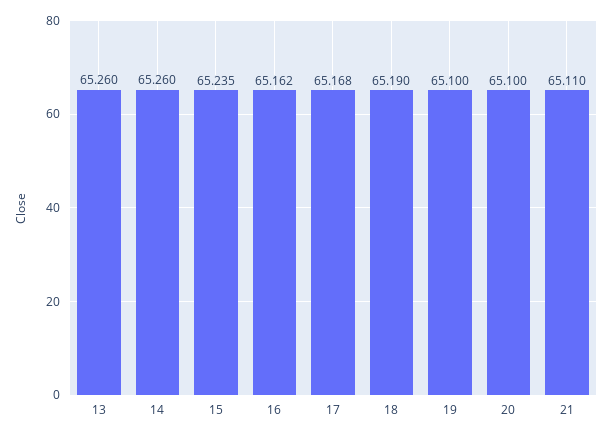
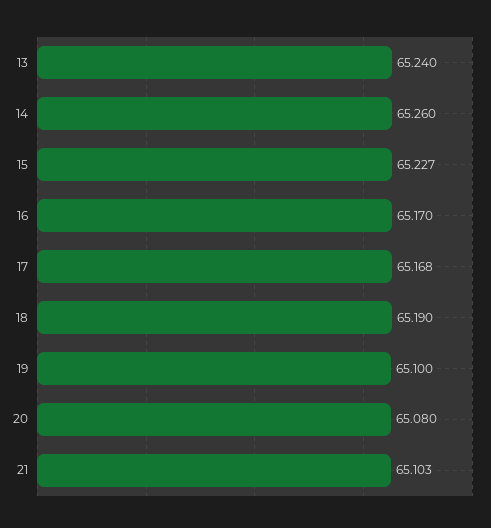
13: 65.26 -> 65.24
15: 65.235 -> 65.227
16: 65.162 -> 65.17
20: 65.1 -> 65.08
21: 65.11 -> 65.103

